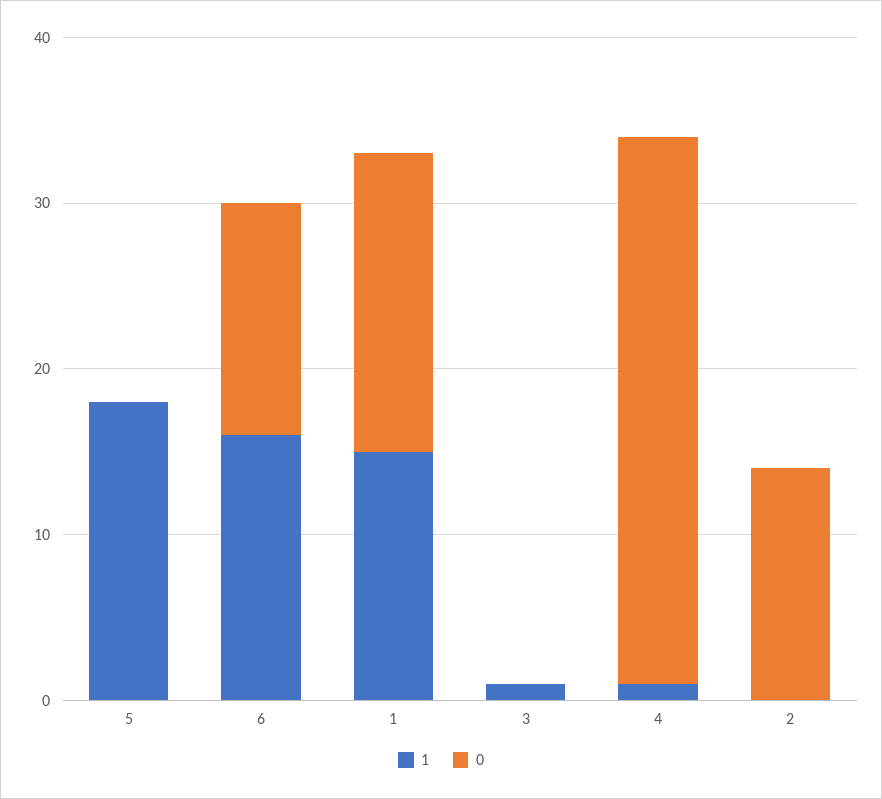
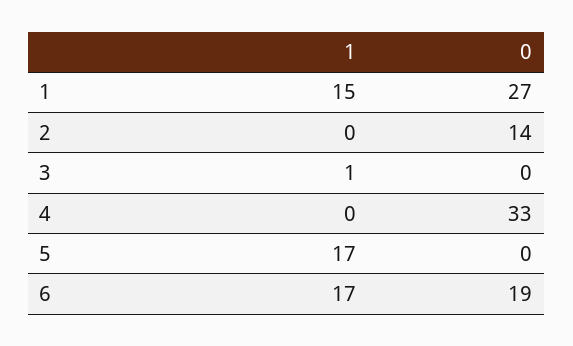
1, 5: 18 -> 17
1, 6: 16 -> 17
0, 6: 14 -> 19
0, 1: 18 -> 27
1, 4: 1 -> 0

